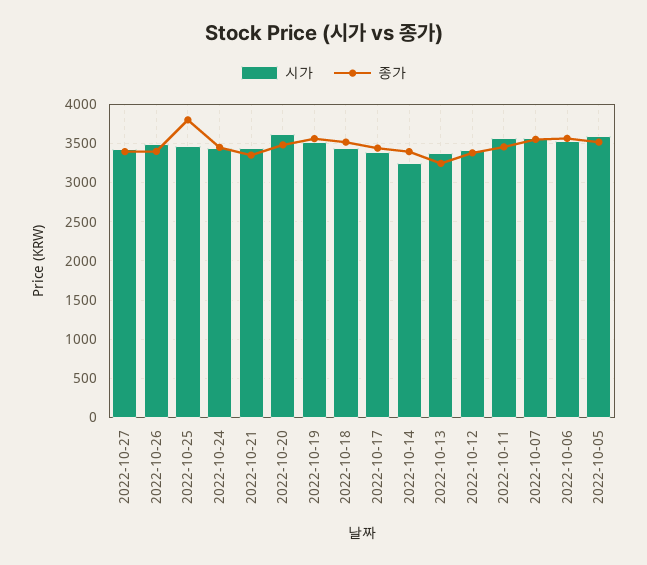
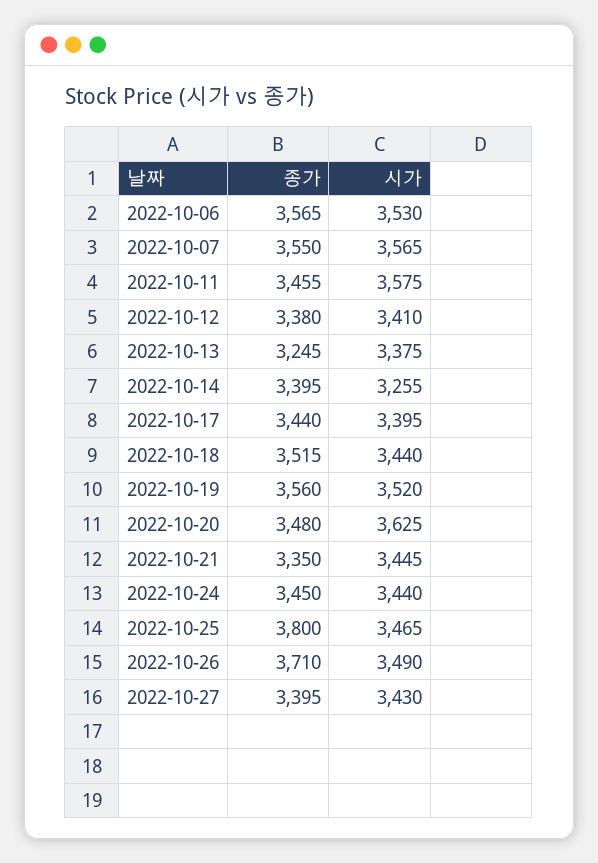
종가, 2022-10-26: 3400 -> 3710
시가, 2022-10-05: 3600 -> none
종가, 2022-10-05: 3500 -> none

